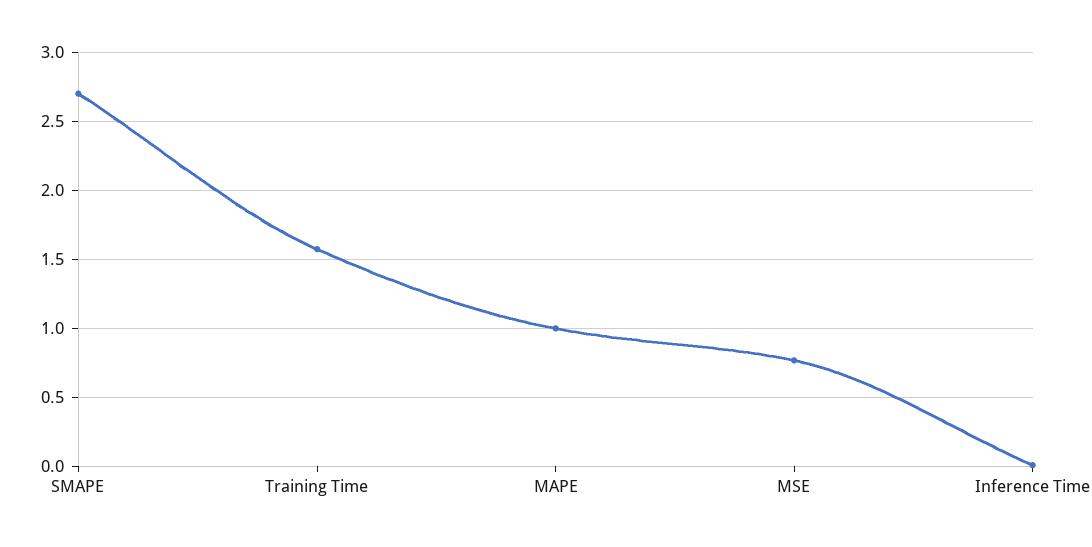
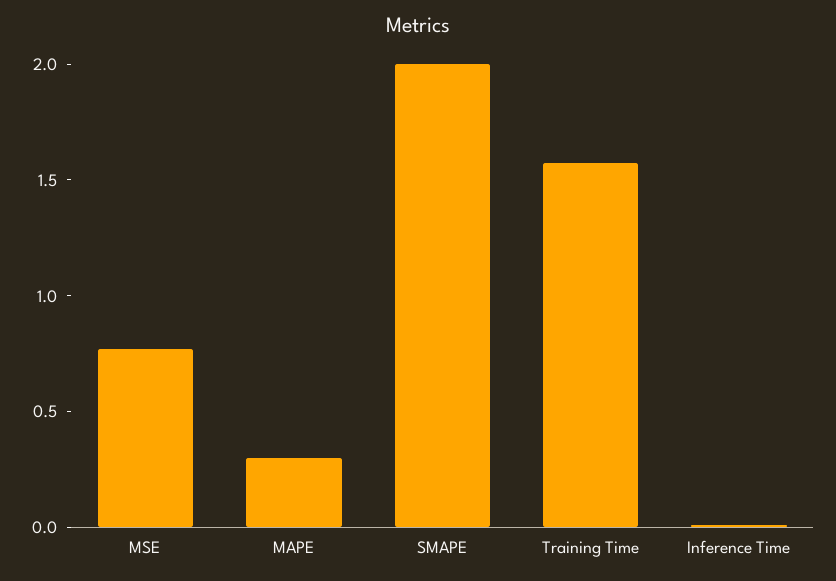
SMAPE: 2.7 -> 2
MAPE: 1 -> 0.3

